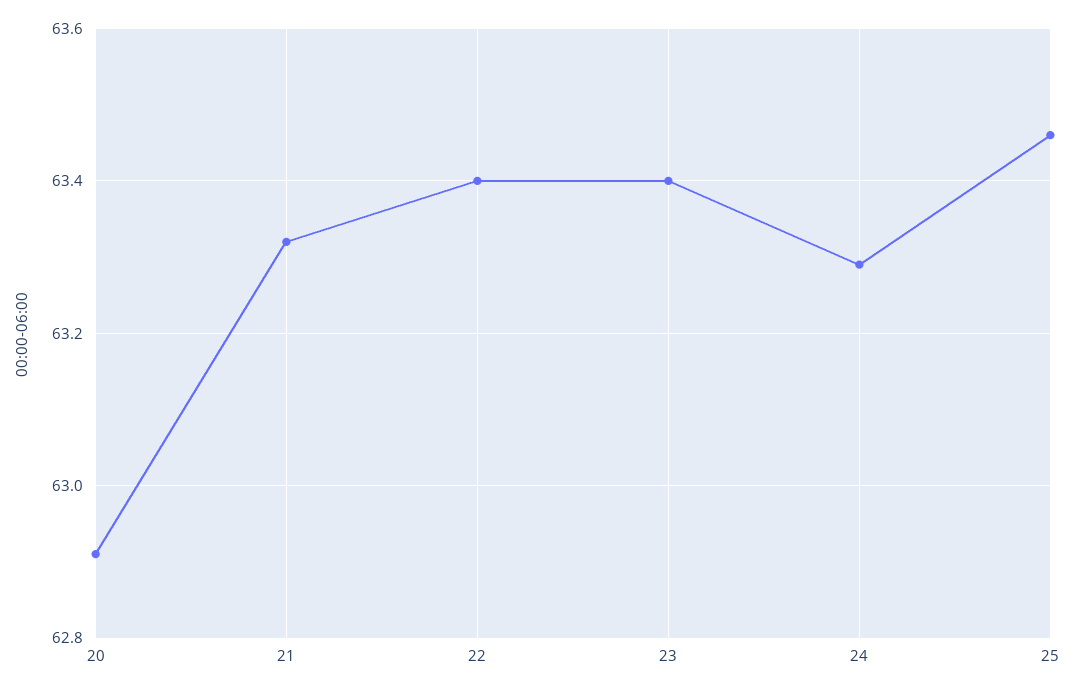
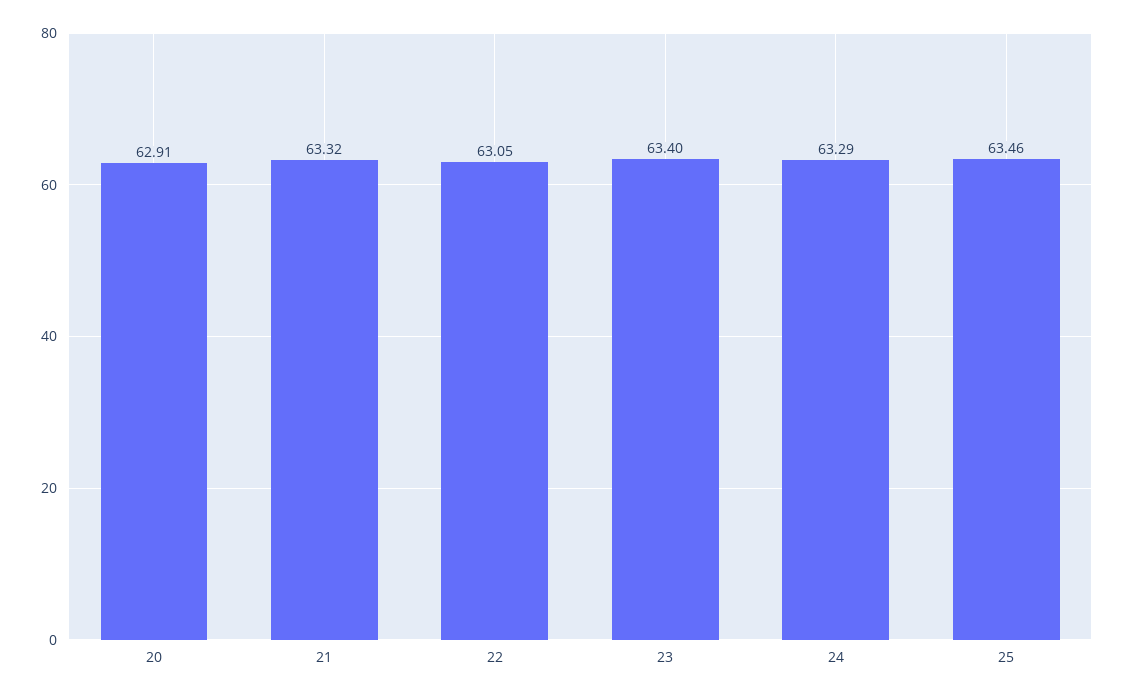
22: 63.4 -> 63.05

